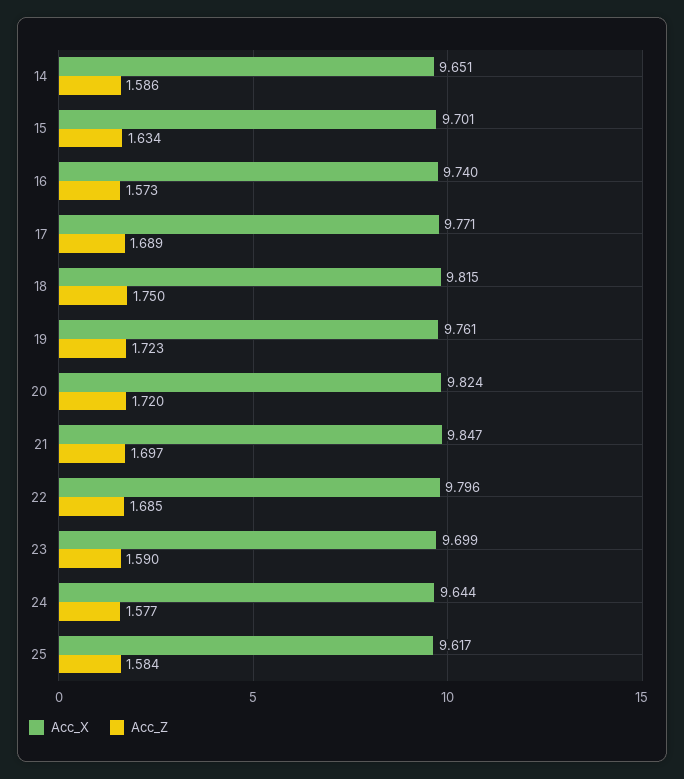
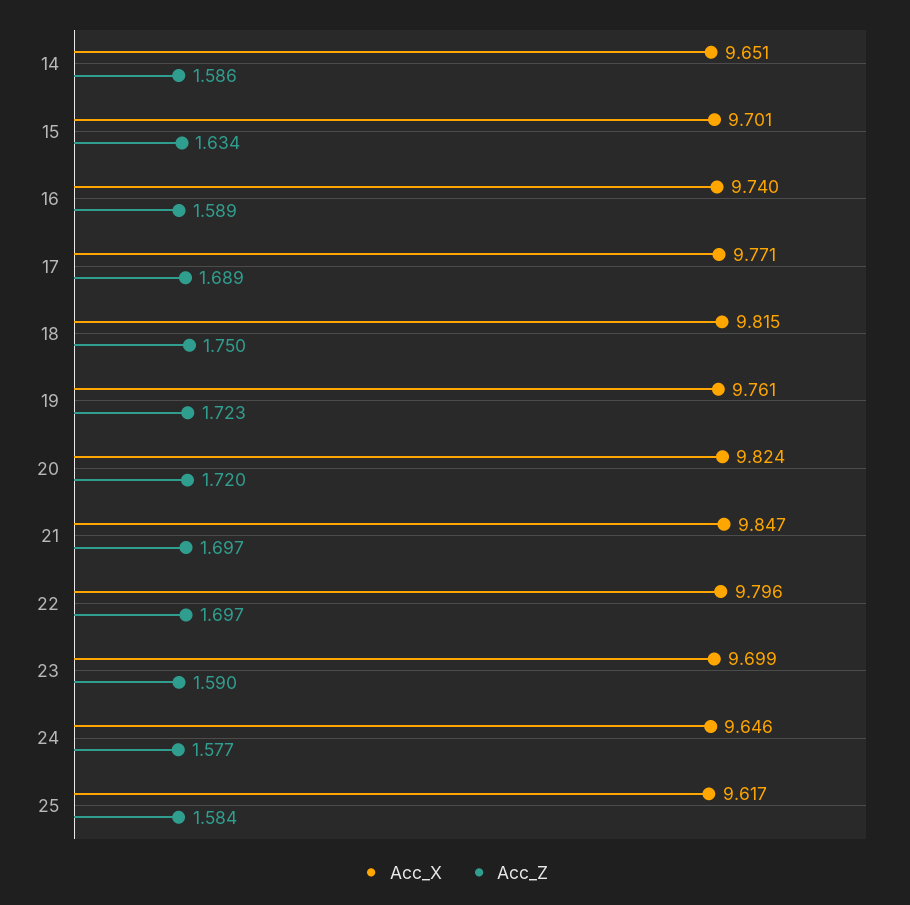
Acc_Z, 16: 1.573 -> 1.589
Acc_Z, 22: 1.685 -> 1.697
Acc_X, 24: 9.644 -> 9.646

